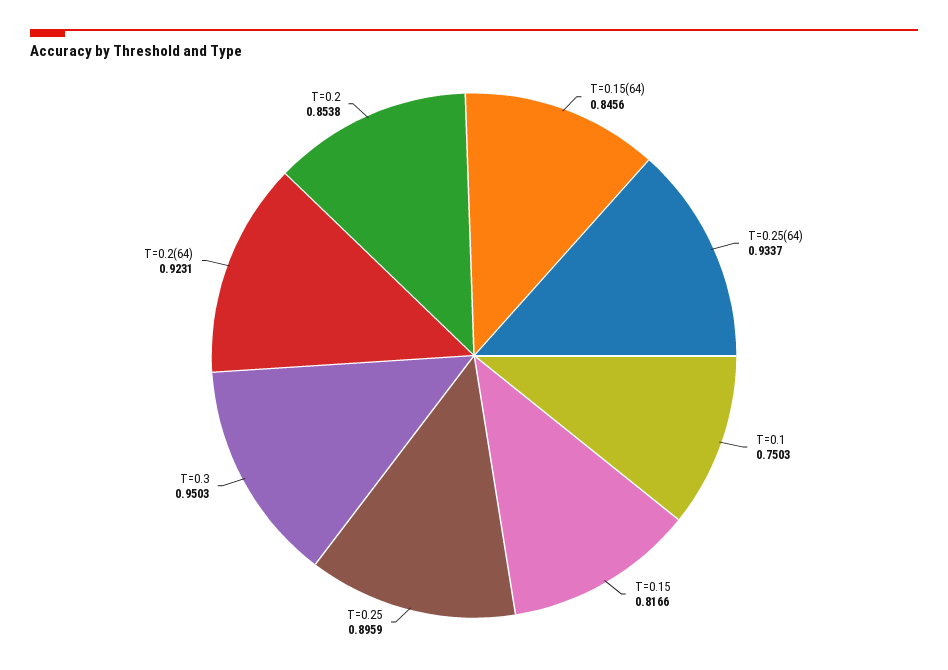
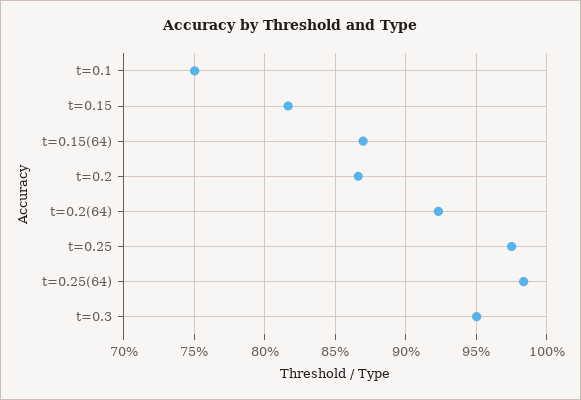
T=0.15(64): 0.8456 -> 0.87
T=0.25(64): 0.9337 -> 0.985
T=0.25: 0.8959 -> 0.975
T=0.2: 0.8538 -> 0.865

